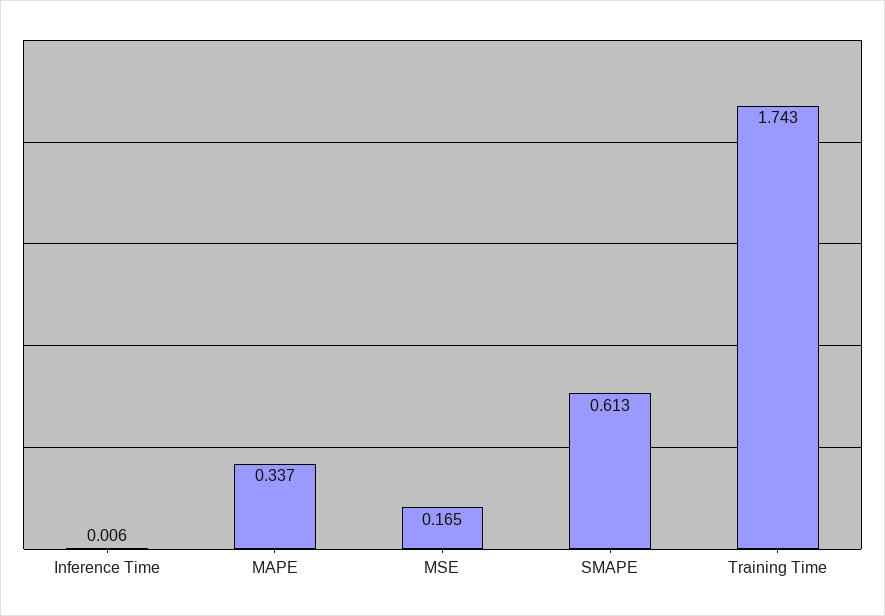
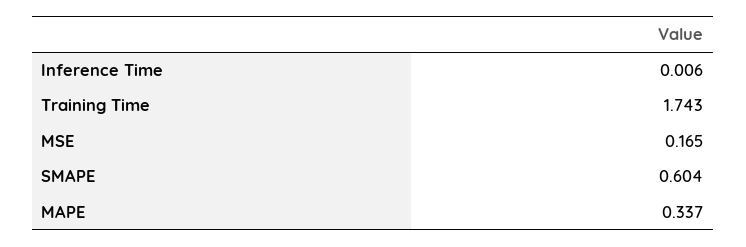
SMAPE: 0.613 -> 0.604

